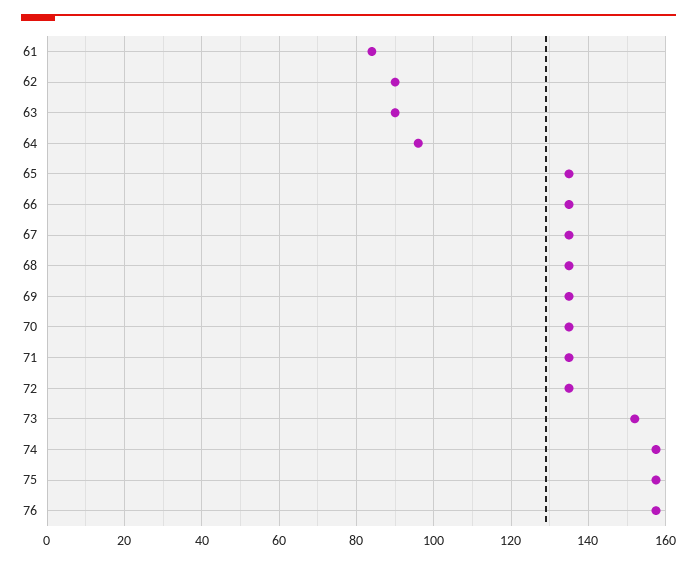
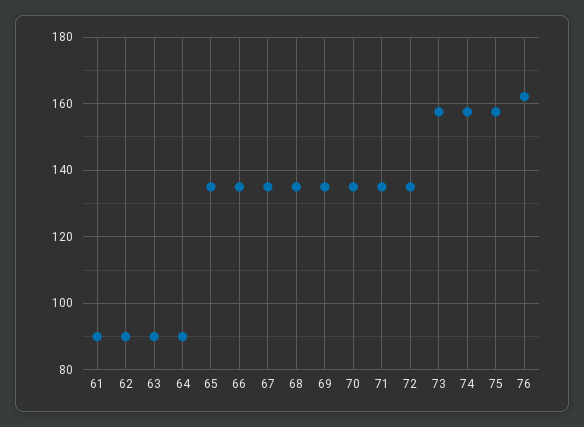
61: 84 -> 90
64: 96 -> 90
73: 152 -> 158
76: 158 -> 162

